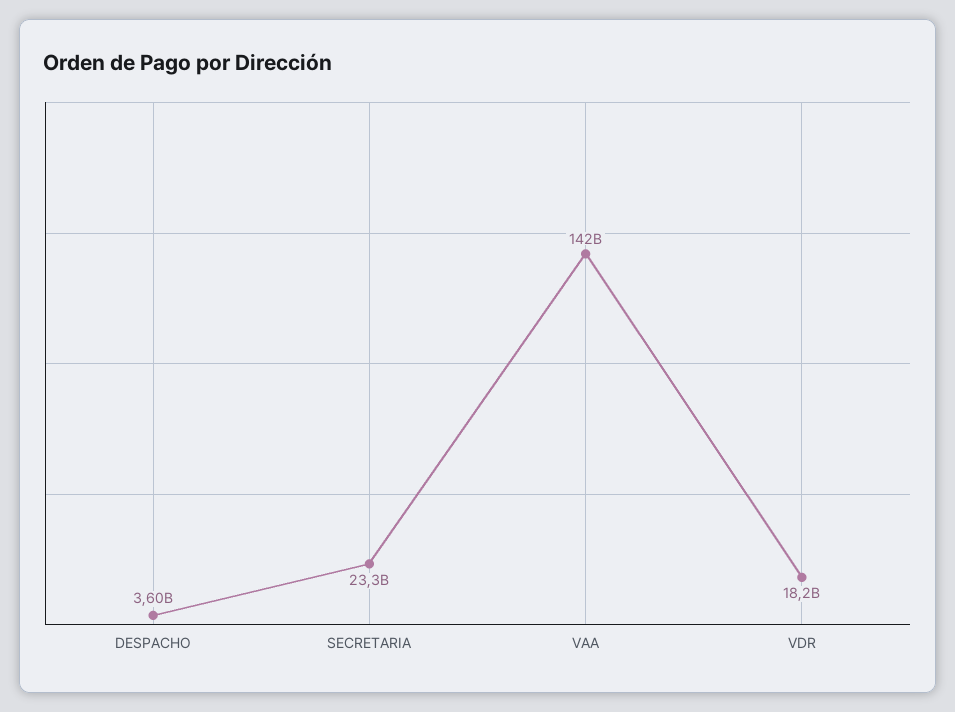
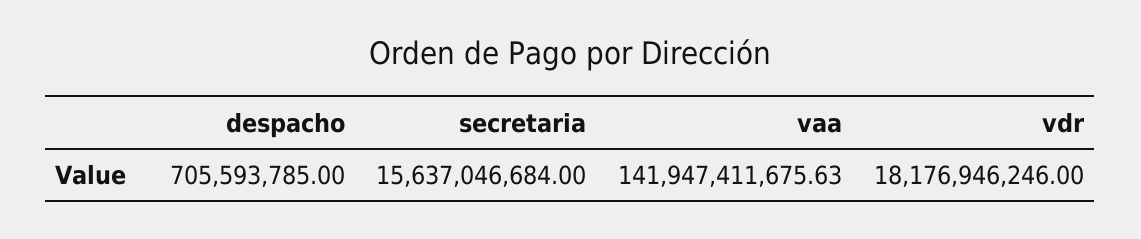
DESPACHO: 3600000000 -> 705593785
SECRETARIA: 23300000000 -> 15637046684

